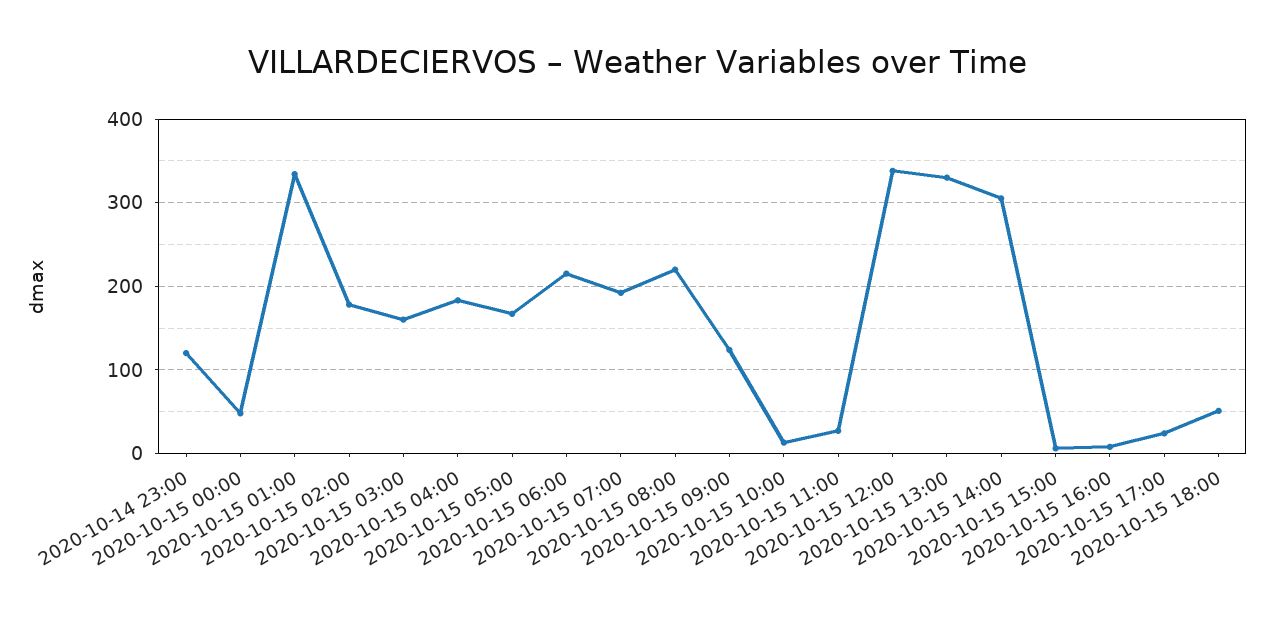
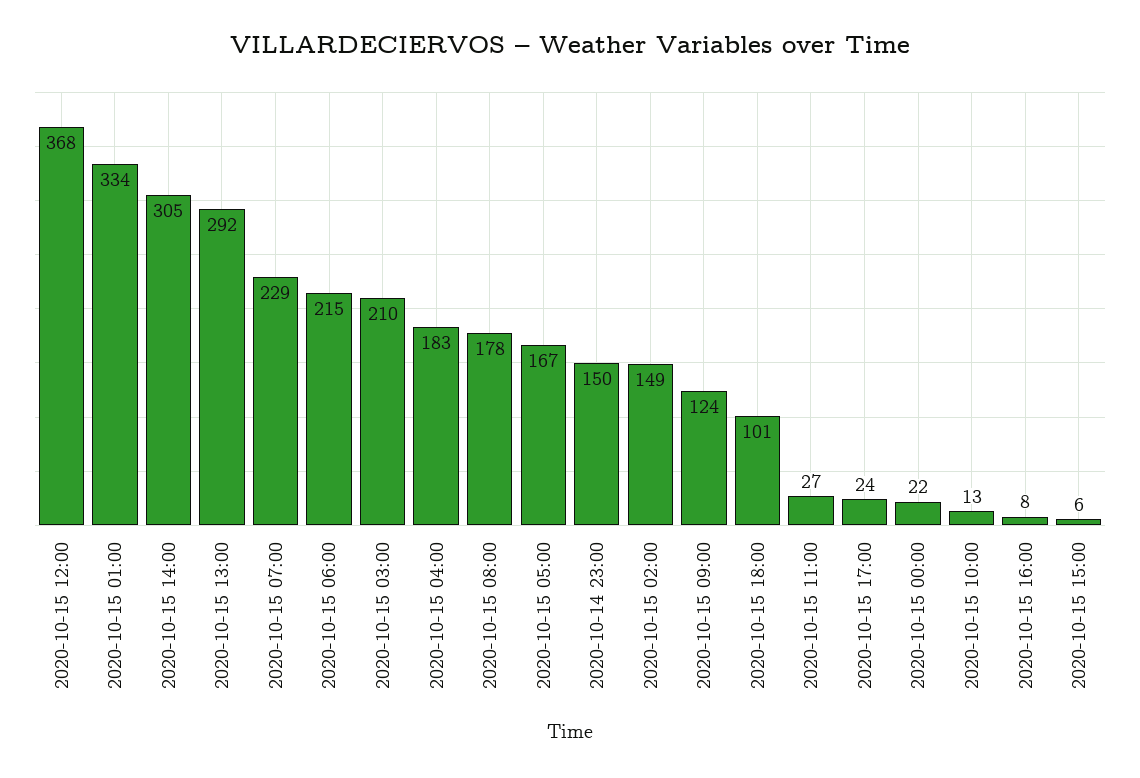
2020-10-14 23:00: 120 -> 150
2020-10-15 00:00: 50 -> 22
2020-10-15 02:00: 180 -> 149
2020-10-15 03:00: 160 -> 210
2020-10-15 07:00: 190 -> 229
2020-10-15 08:00: 220 -> 178
2020-10-15 12:00: 340 -> 368
2020-10-15 13:00: 330 -> 292
2020-10-15 18:00: 50 -> 101

